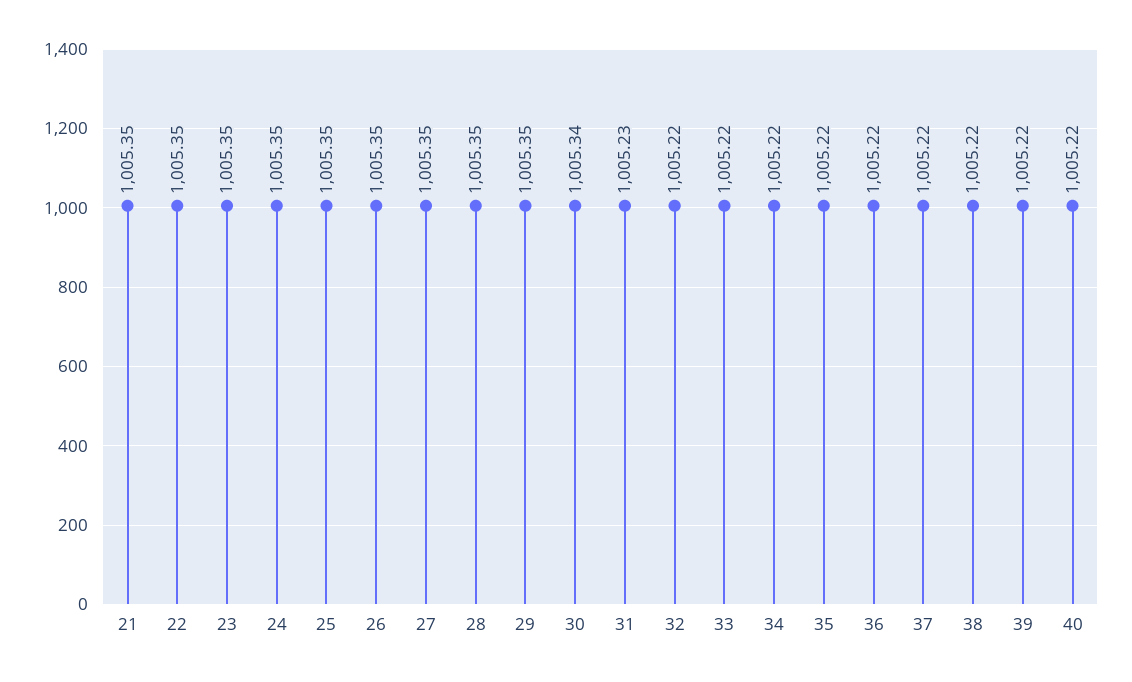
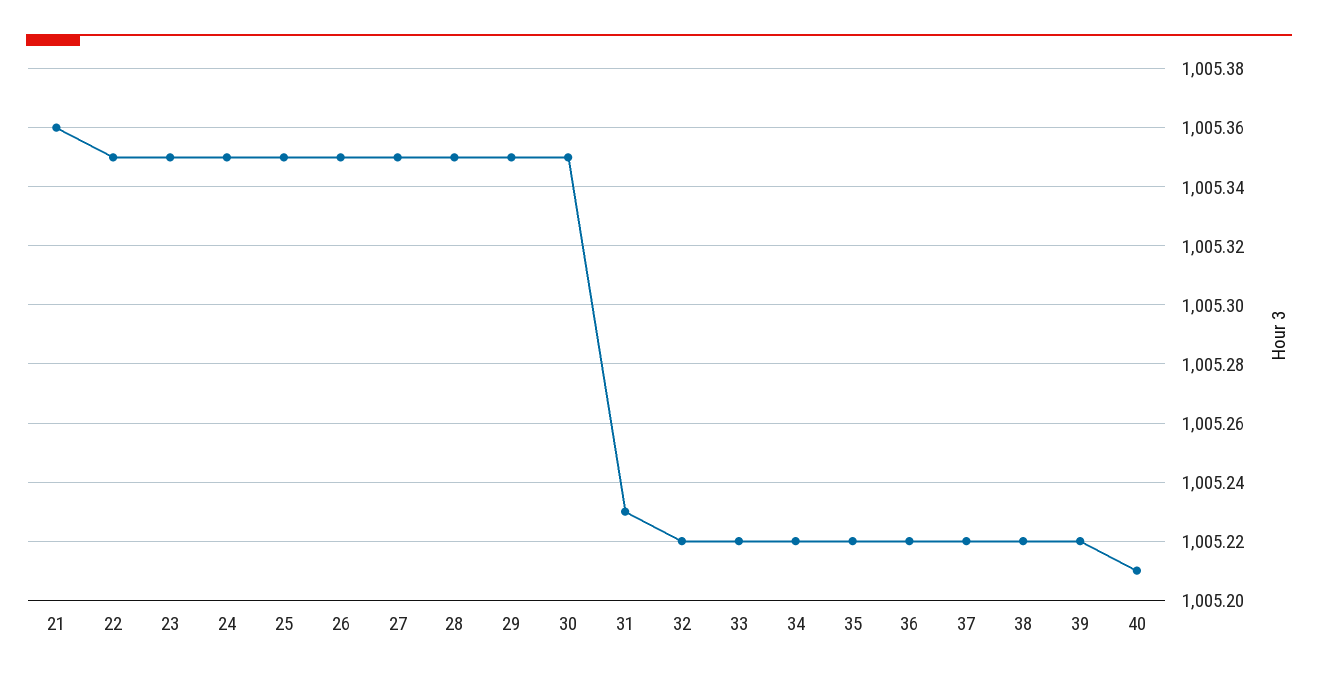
21: 1005.35 -> 1005.36
30: 1005.34 -> 1005.35
40: 1005.22 -> 1005.21

